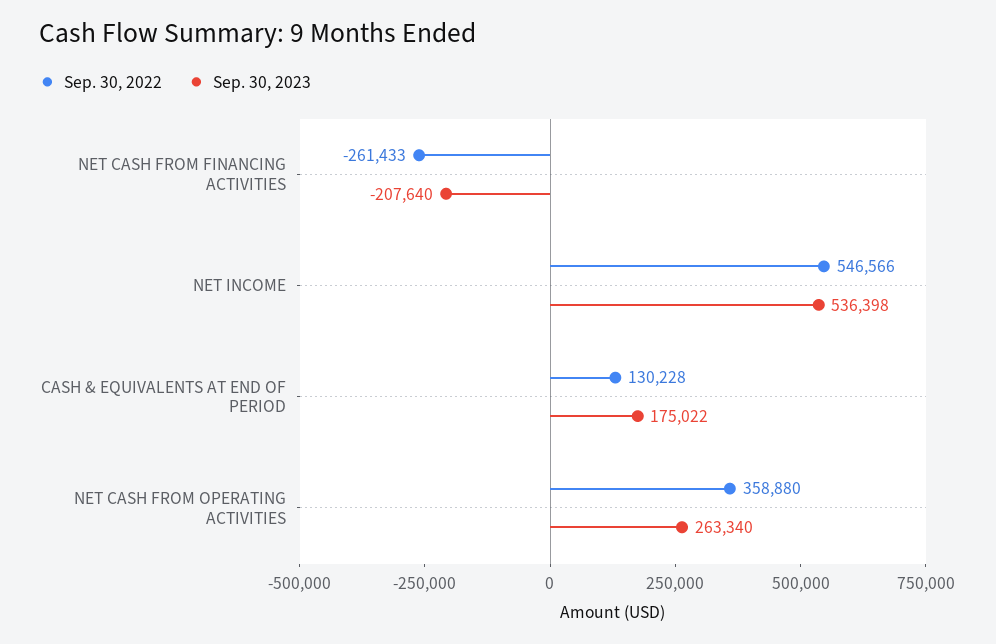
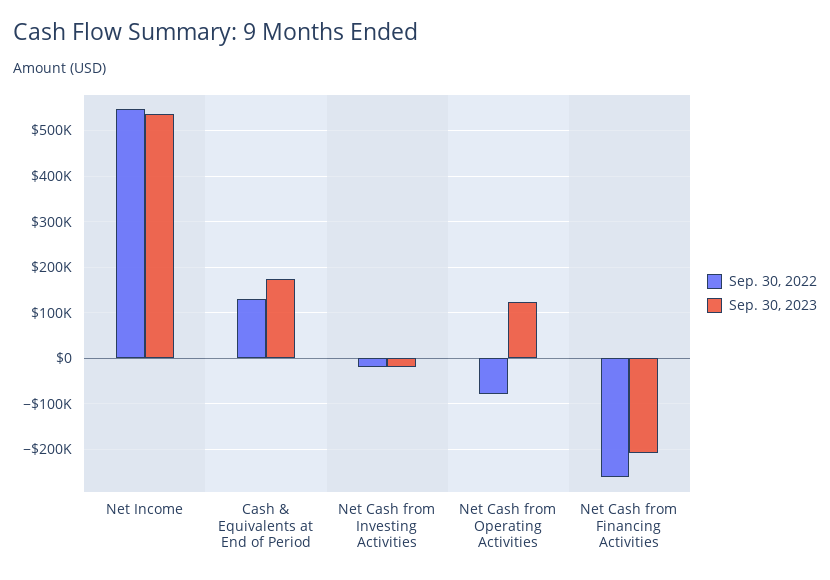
Sep. 30, 2022, NET CASH FROM OPERATING ACTIVITIES: 358880 -> -80000
Sep. 30, 2023, NET CASH FROM OPERATING ACTIVITIES: 263340 -> 120000
Sep. 30, 2022, Net Cash from Investing Activities: none -> -20000
Sep. 30, 2023, Net Cash from Investing Activities: none -> -20000

